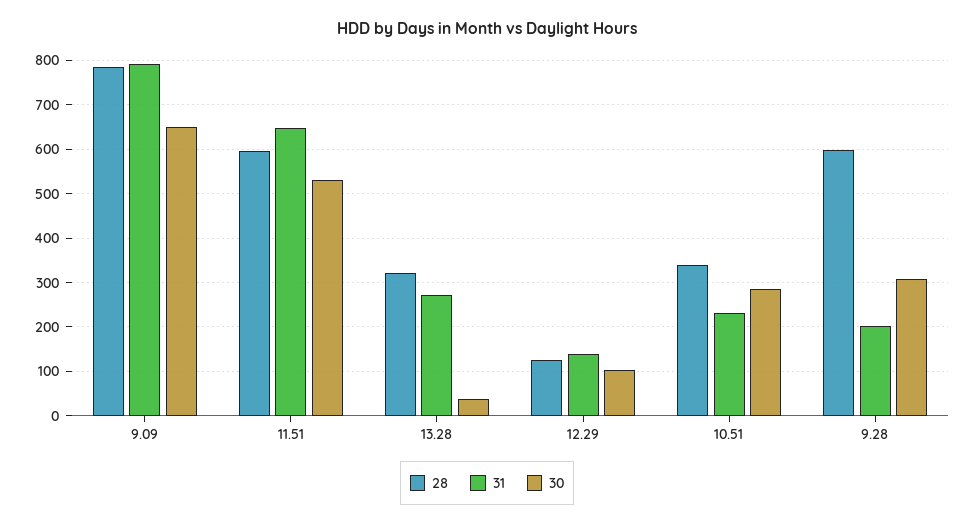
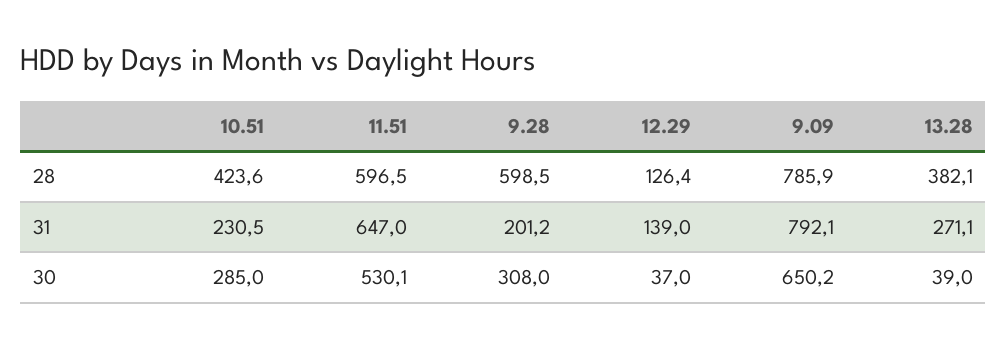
28, 13.28: 320 -> 382.1
30, 12.29: 100 -> 37
28, 10.51: 340 -> 423.6

